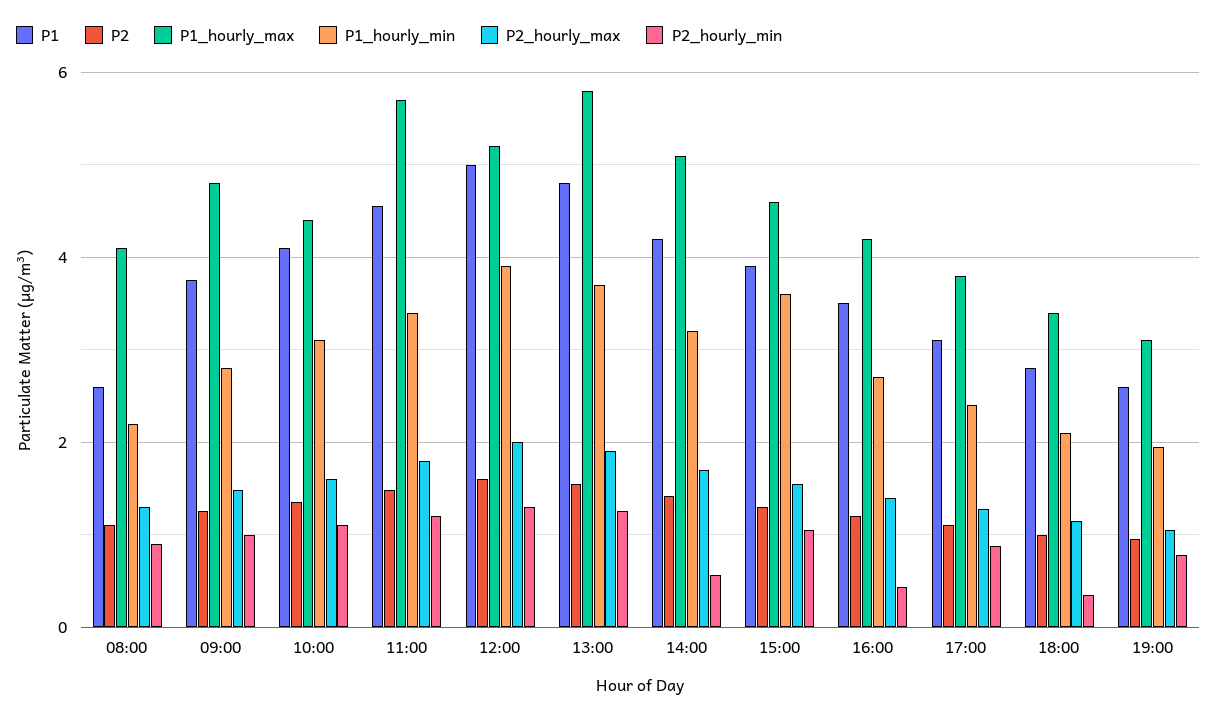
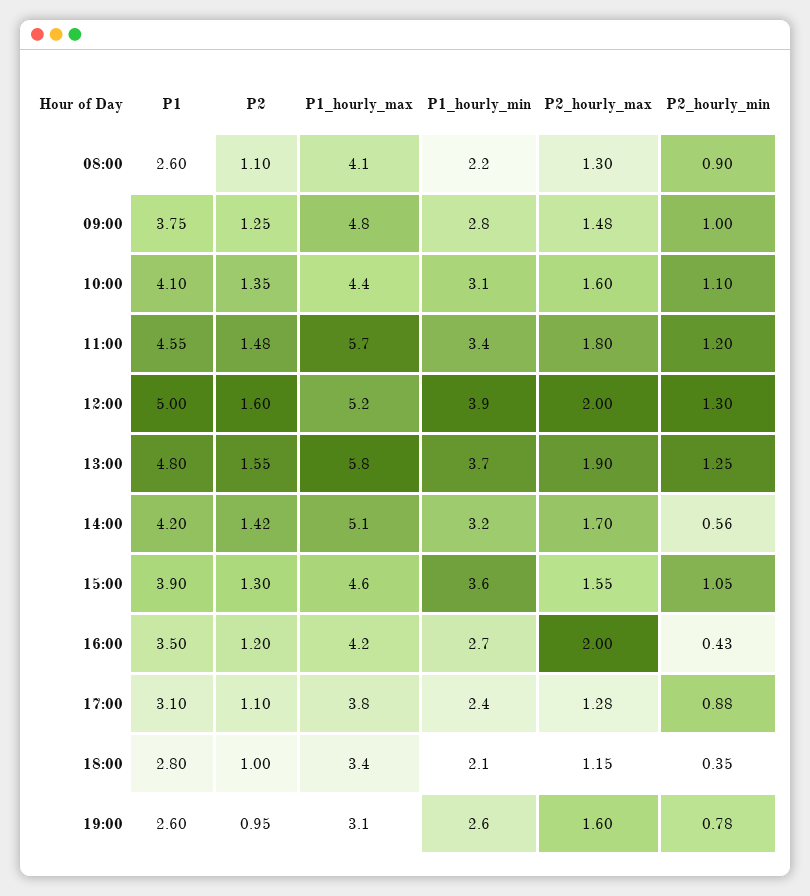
P2_hourly_max, 16:00: 1.4 -> 2
P1_hourly_min, 19:00: 2 -> 2.6
P2_hourly_max, 19:00: 1 -> 1.6

